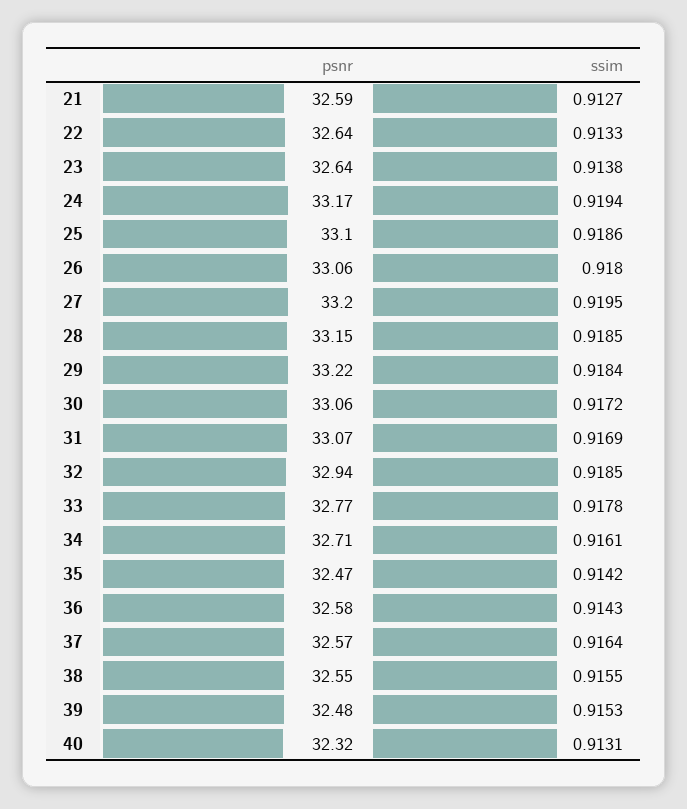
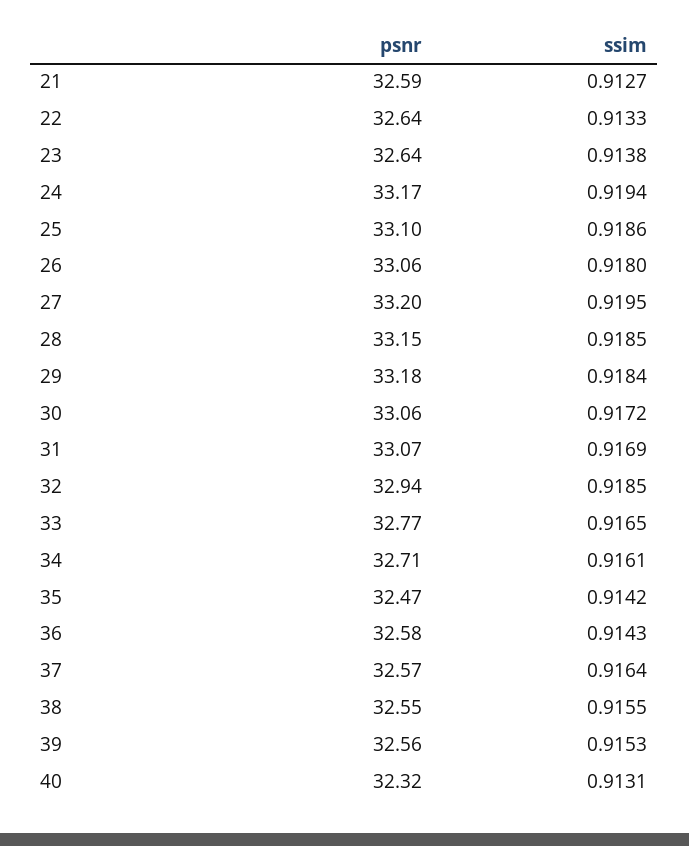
psnr, 29: 33.22 -> 33.18
ssim, 33: 0.9178 -> 0.9165
psnr, 39: 32.48 -> 32.56

